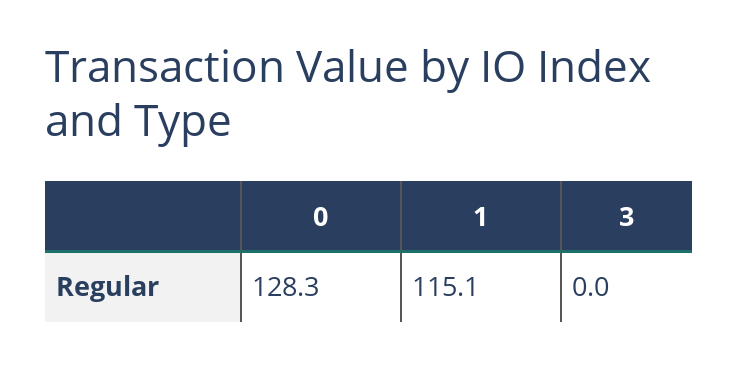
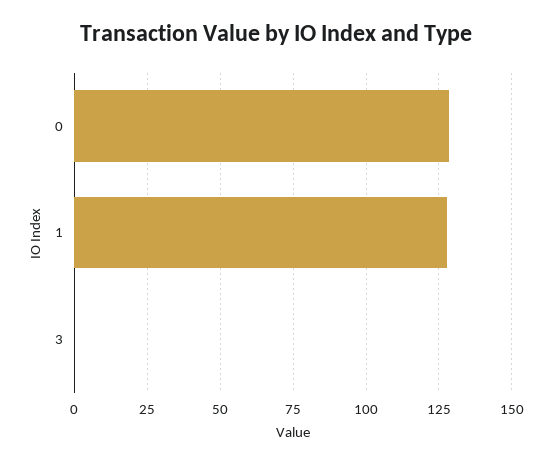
1: 115.1 -> 127.5

